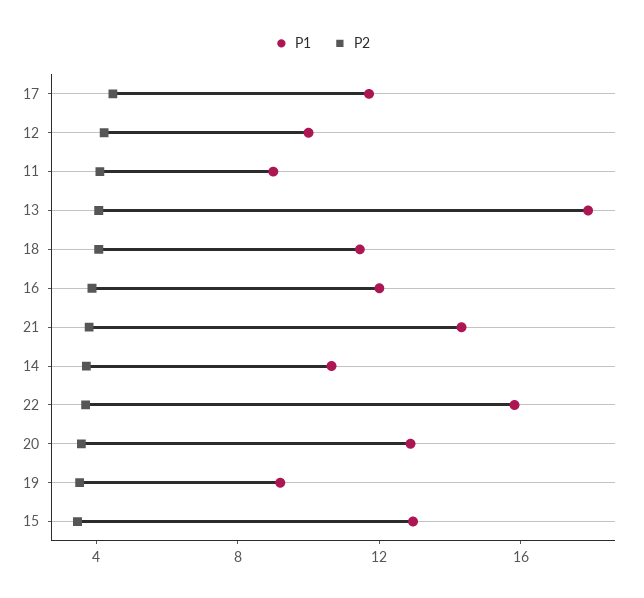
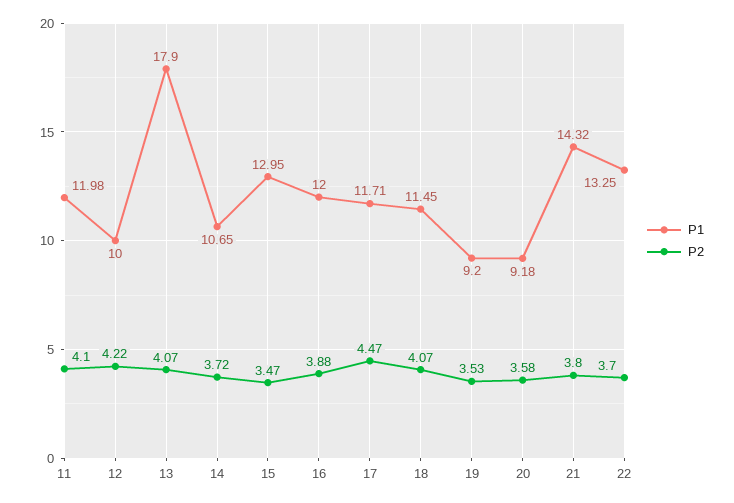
P1, 11: 9 -> 11.98
P1, 22: 16 -> 13.25
P1, 20: 13 -> 9.18

